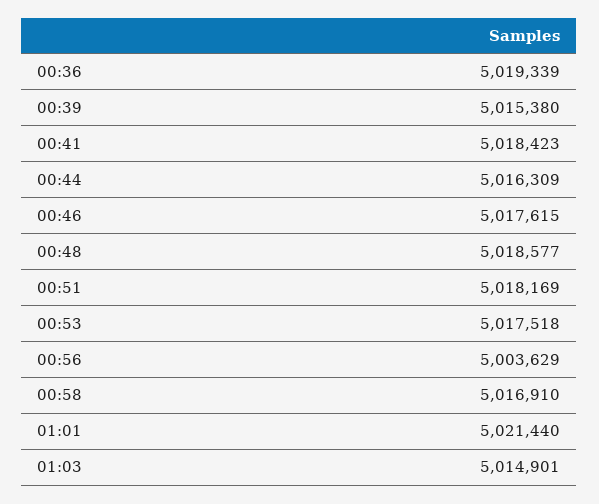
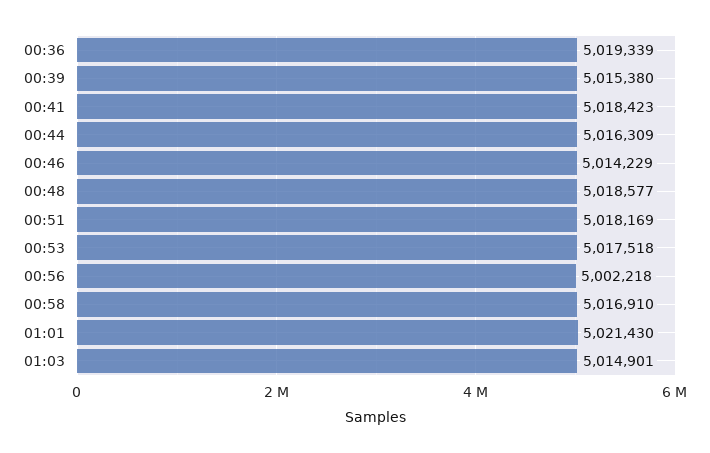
00:46: 5017615 -> 5014229
00:56: 5003629 -> 5002218
01:01: 5021440 -> 5021430

